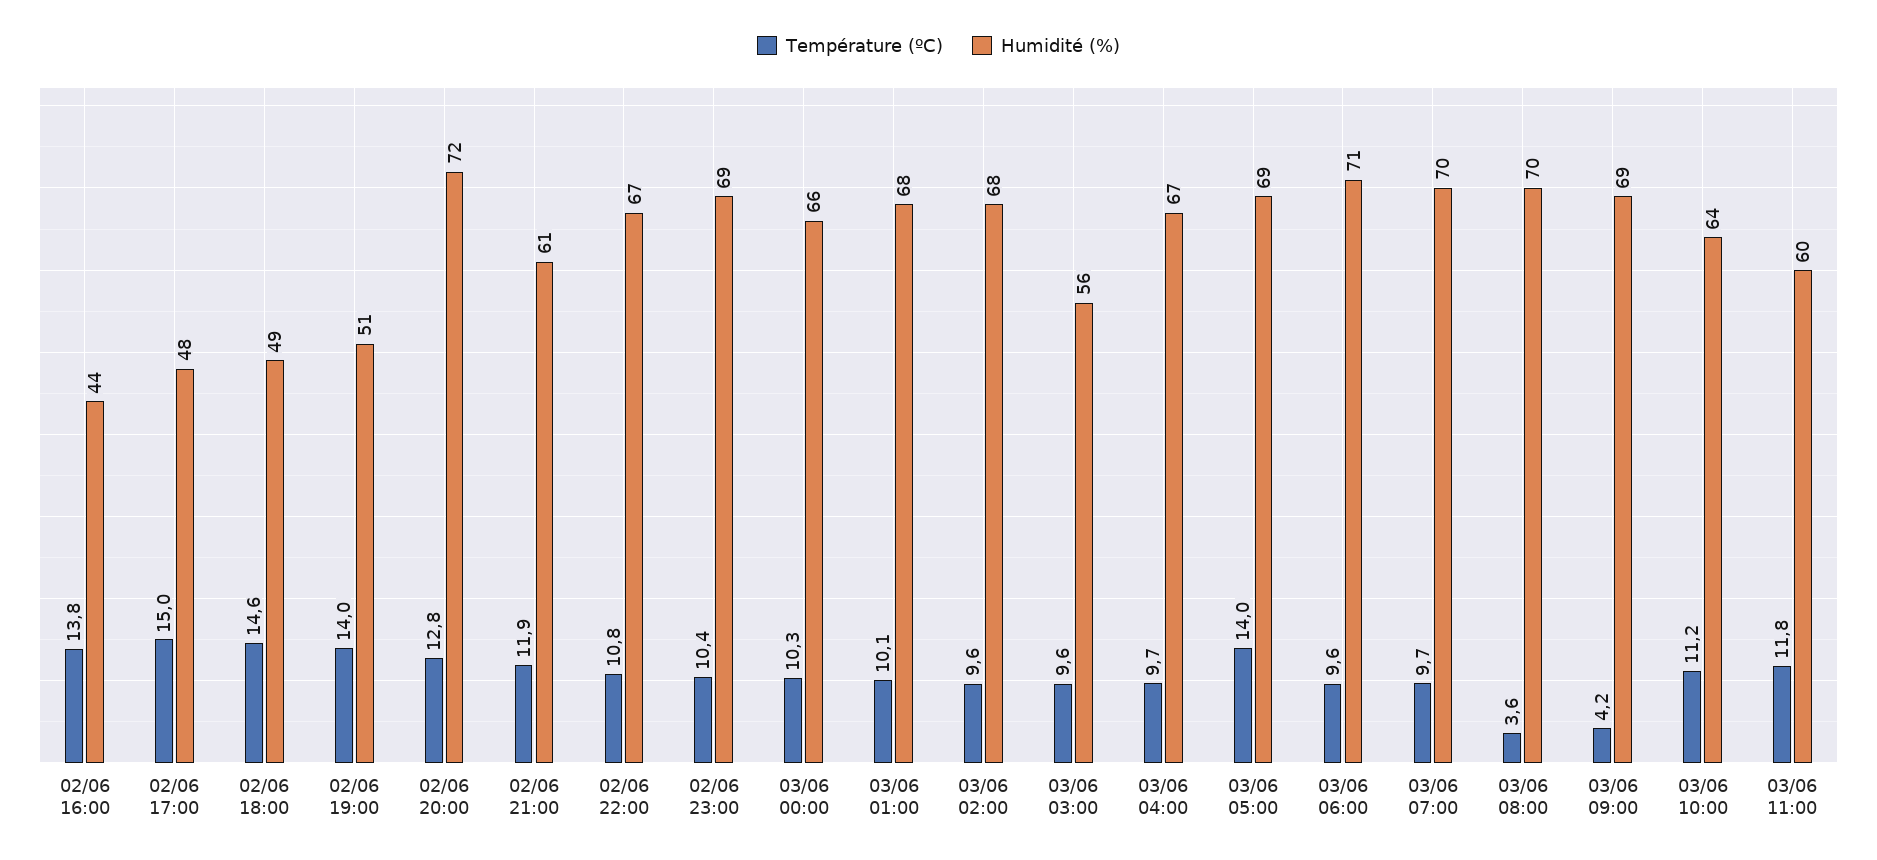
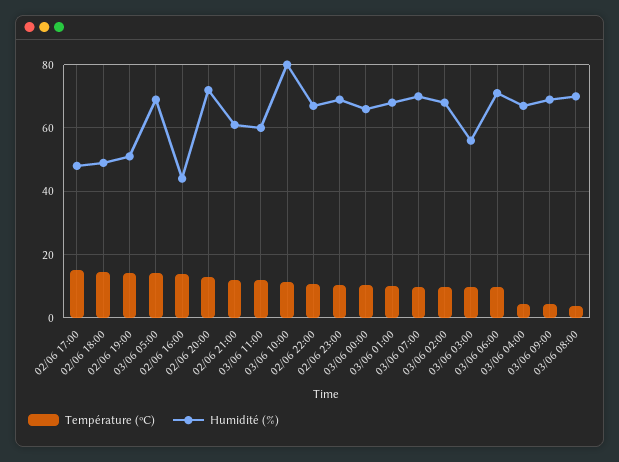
Température (ºC), 03/06 04:00: 9.7 -> 4
Humidité (%), 03/06 10:00: 64 -> 80

